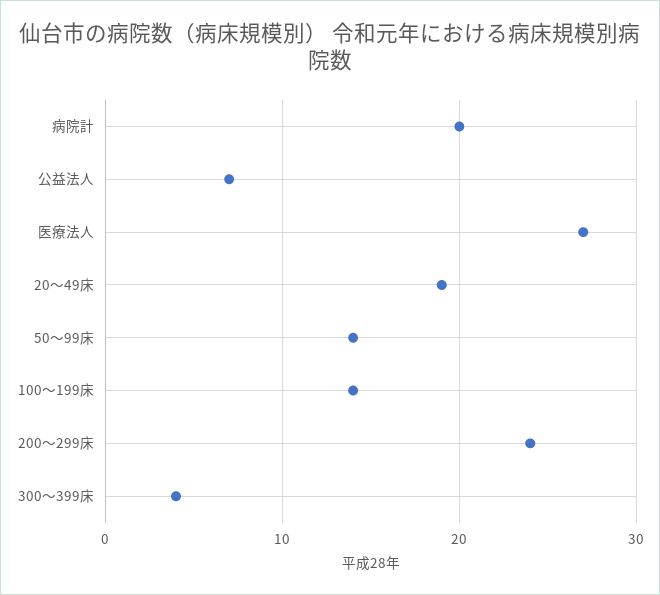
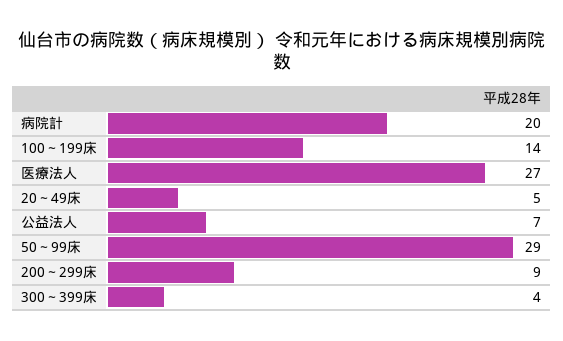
20～49床: 19 -> 5
50～99床: 14 -> 29
200～299床: 24 -> 9

